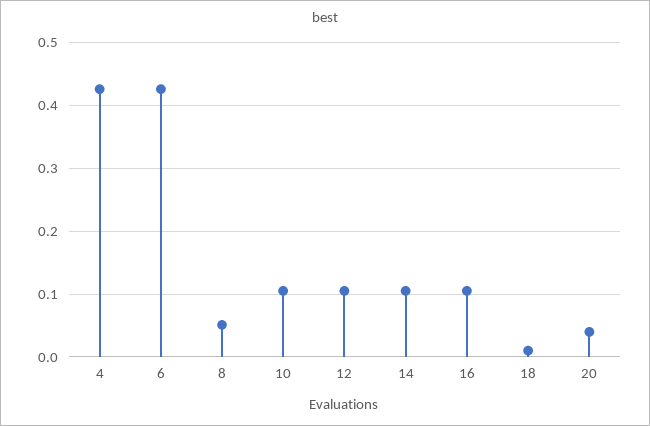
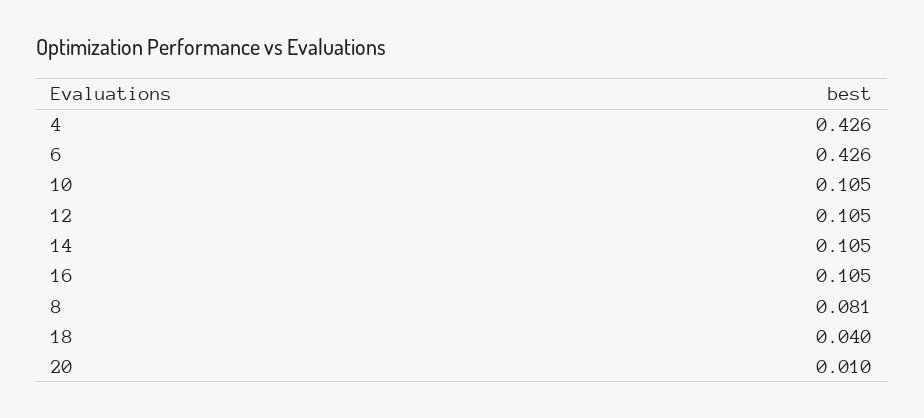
8: 0.05 -> 0.081
18: 0.01 -> 0.04
20: 0.04 -> 0.01

